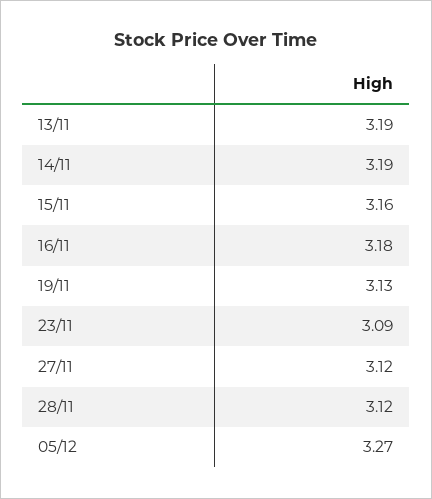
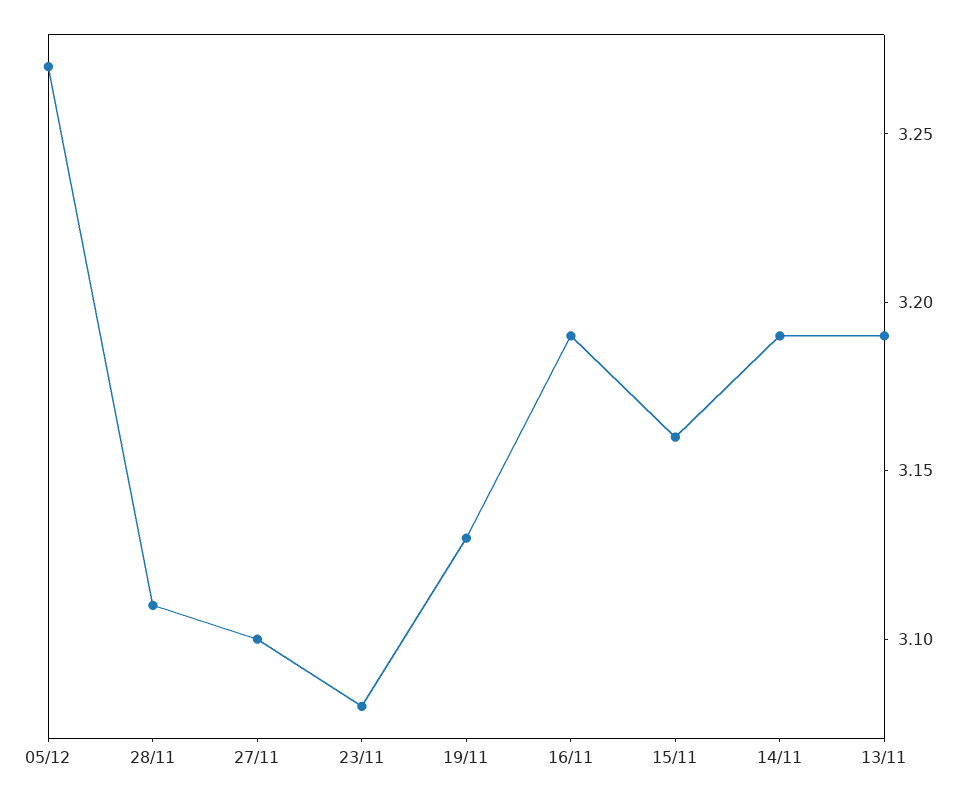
16/11: 3.18 -> 3.19
23/11: 3.09 -> 3.08
27/11: 3.12 -> 3.1
28/11: 3.12 -> 3.11

